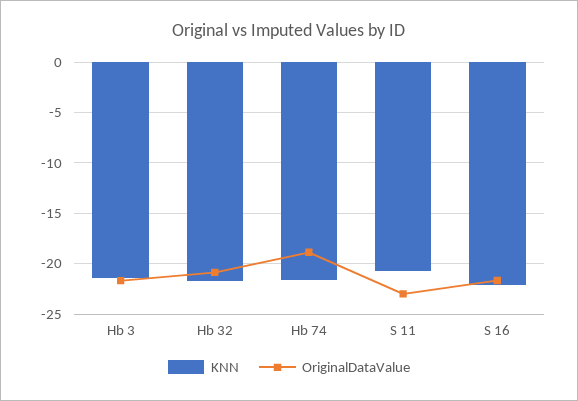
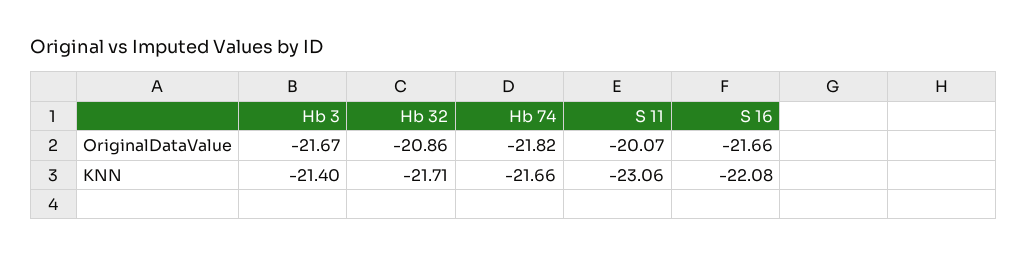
OriginalDataValue, Hb 74: -19 -> -21.82
KNN, S 11: -21 -> -23.06
OriginalDataValue, S 11: -23 -> -20.07

